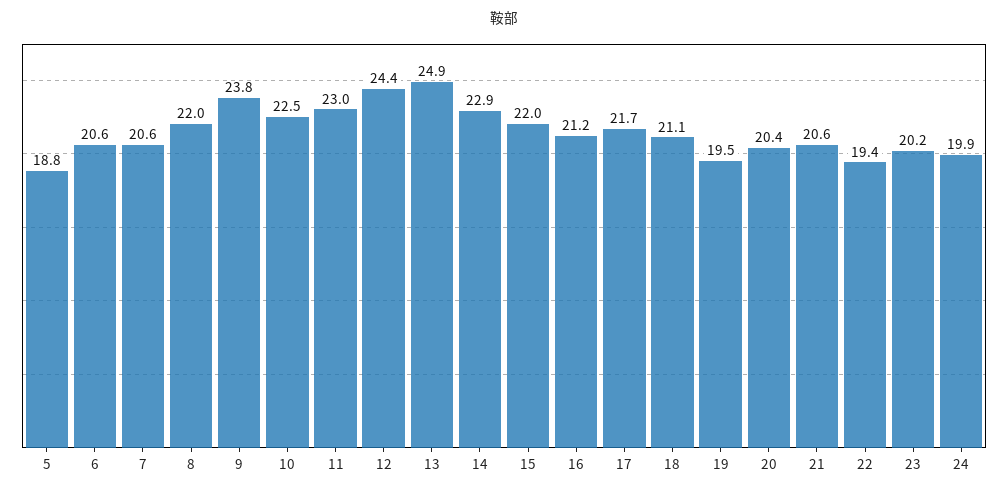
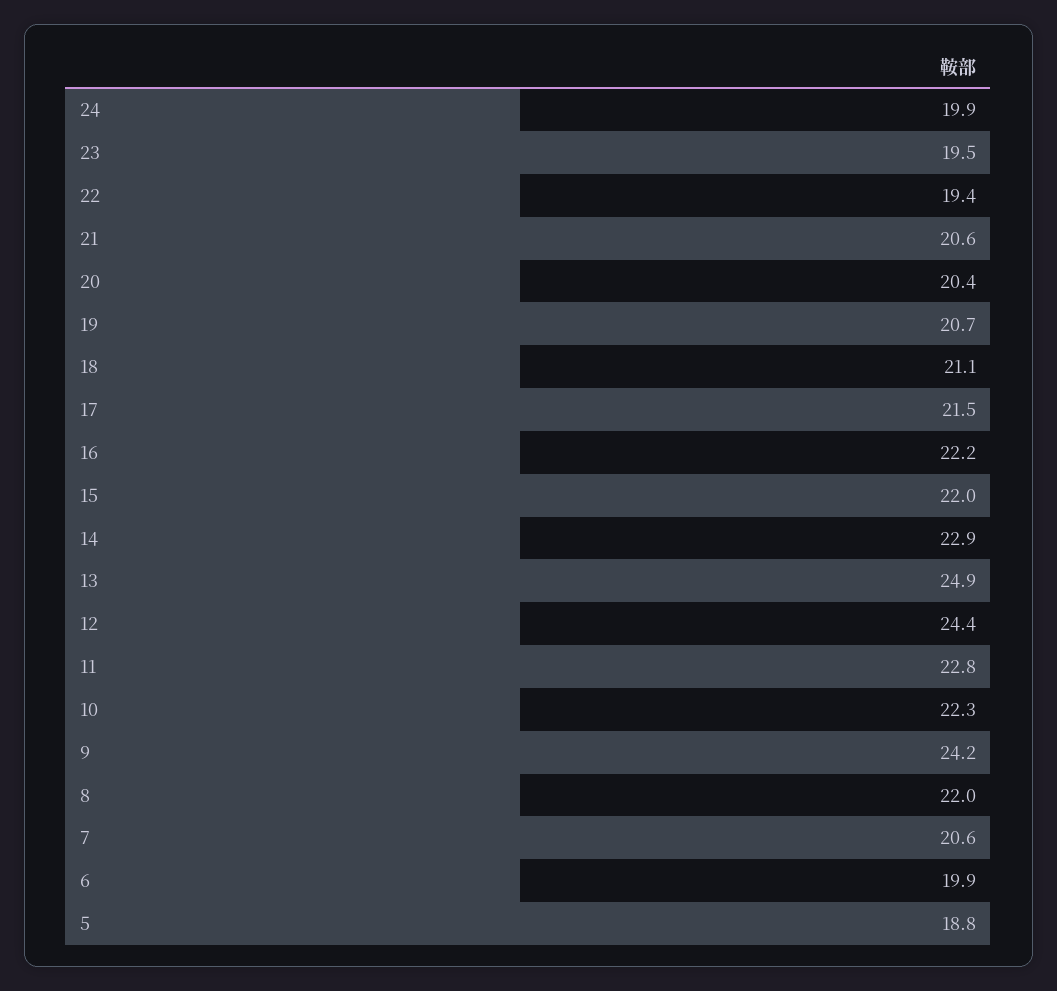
6: 20.6 -> 19.9
9: 23.8 -> 24.2
10: 22.5 -> 22.3
11: 23 -> 22.8
16: 21.2 -> 22.2
17: 21.7 -> 21.5
19: 19.5 -> 20.7
23: 20.2 -> 19.5

